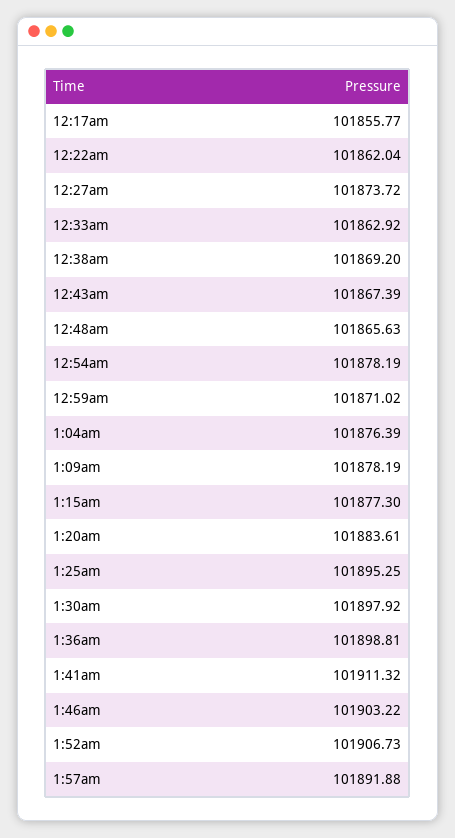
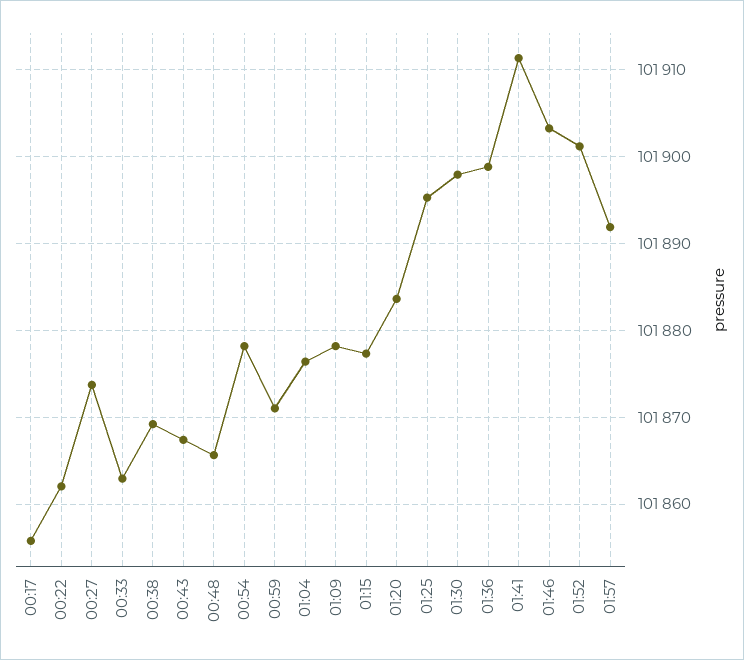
1:52am: 101906.73 -> 101901

